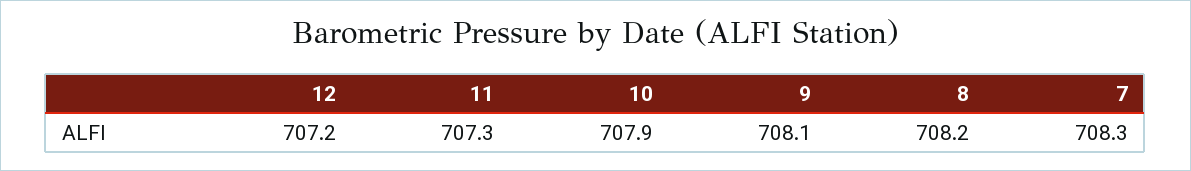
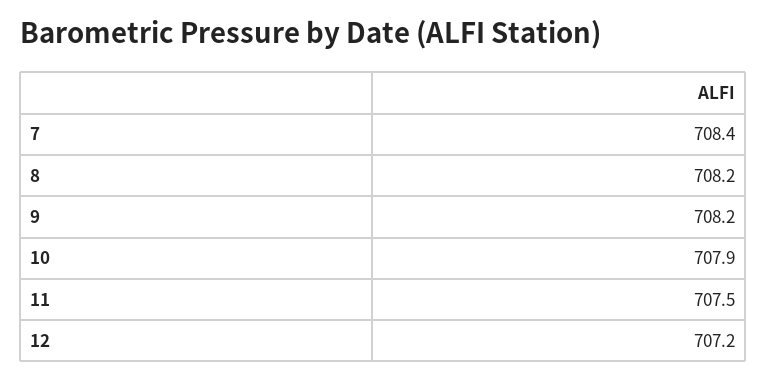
11: 707.3 -> 707.5
9: 708.1 -> 708.2
7: 708.3 -> 708.4

